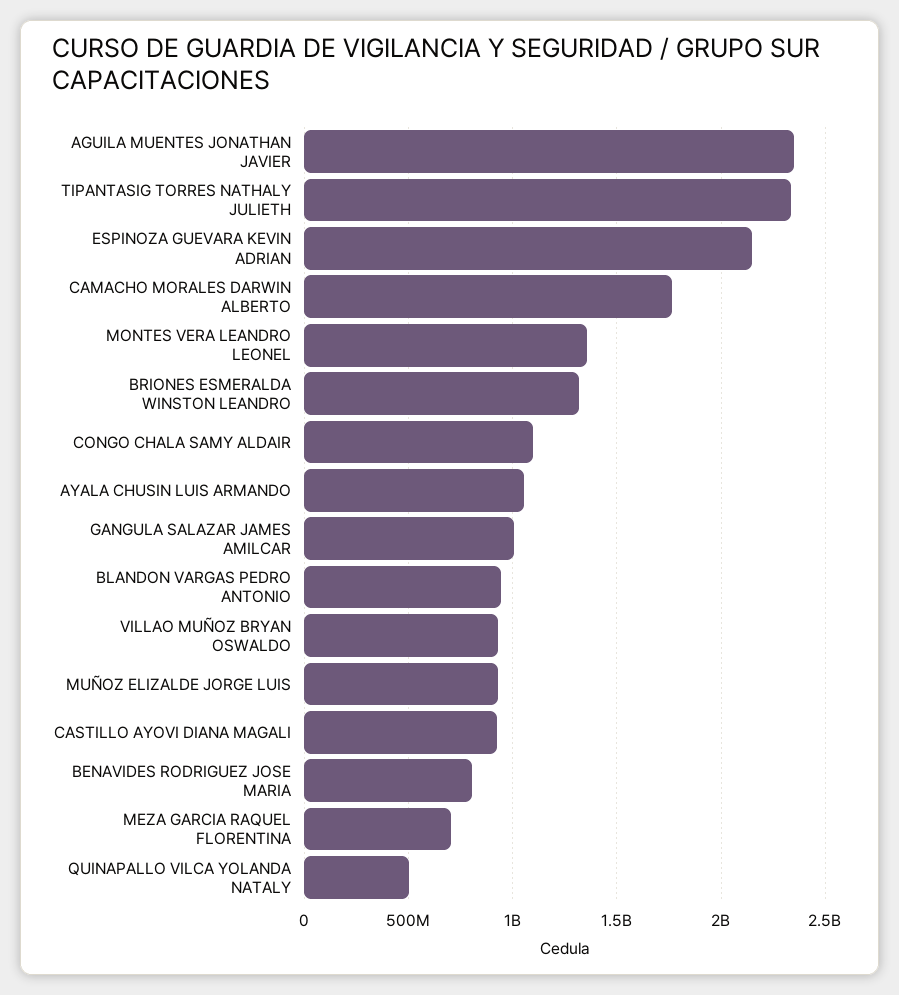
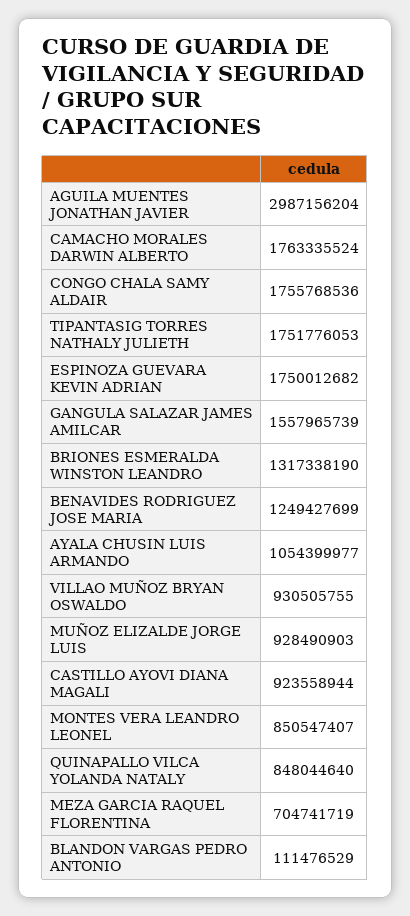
AGUILA MUENTES JONATHAN JAVIER: 2350000000 -> 2987156204
TIPANTASIG TORRES NATHALY JULIETH: 2350000000 -> 1751776053
ESPINOZA GUEVARA KEVIN ADRIAN: 2150000000 -> 1750012682
MONTES VERA LEANDRO LEONEL: 1350000000 -> 850547407
CONGO CHALA SAMY ALDAIR: 1100000000 -> 1755768536
GANGULA SALAZAR JAMES AMILCAR: 1000000000 -> 1557965739
BLANDON VARGAS PEDRO ANTONIO: 950000000 -> 111476529
BENAVIDES RODRIGUEZ JOSE MARIA: 800000000 -> 1249427699
QUINAPALLO VILCA YOLANDA NATALY: 500000000 -> 848044640

